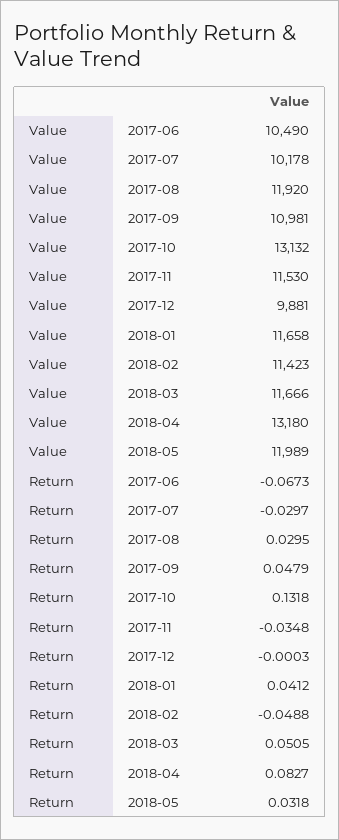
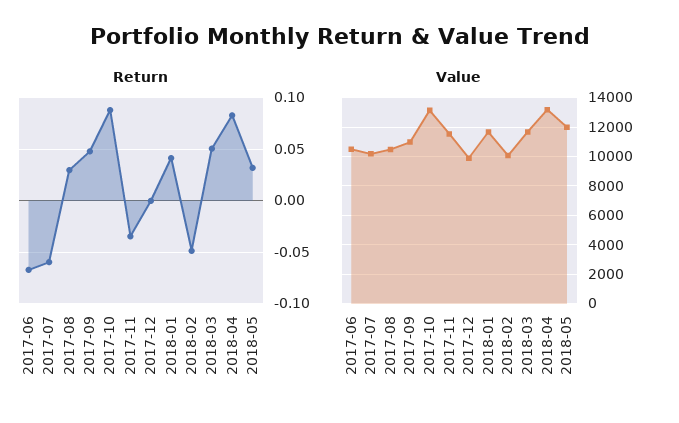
Value, 2017-08: 11920 -> 10500
Value, 2018-02: 11423 -> 10000
Return, 2017-07: -0.0297 -> -0.06
Return, 2017-10: 0.1318 -> 0.09

